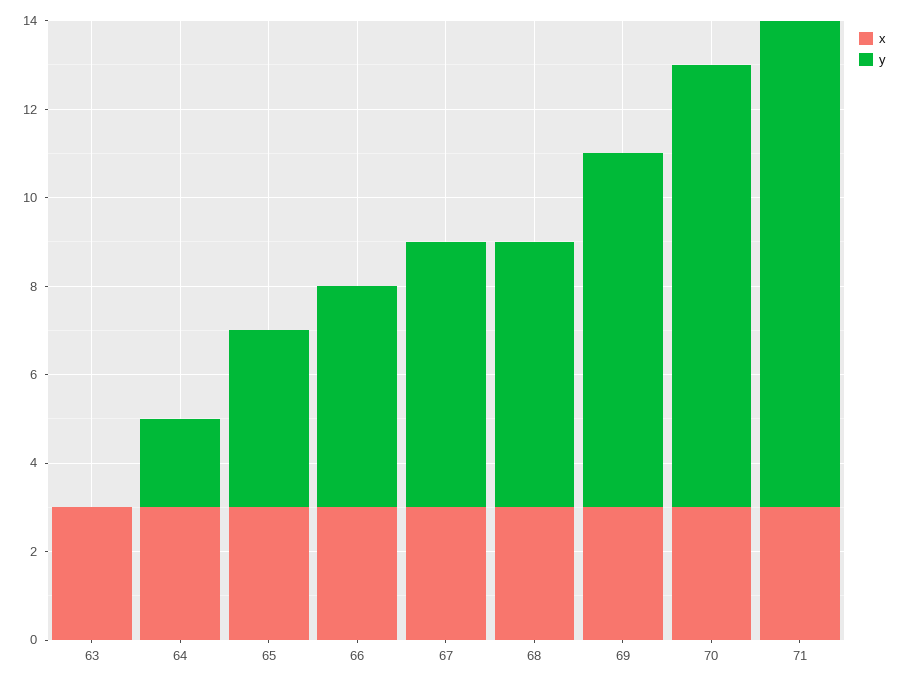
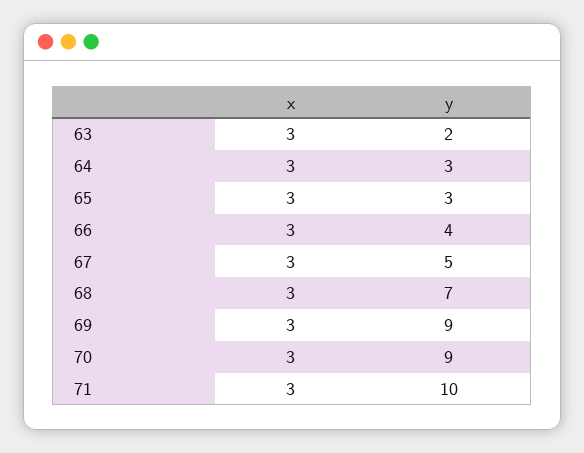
y, 63: 0 -> 2
y, 64: 2 -> 3
y, 65: 4 -> 3
y, 66: 5 -> 4
y, 67: 6 -> 5
y, 68: 6 -> 7
y, 69: 8 -> 9
y, 70: 10 -> 9
y, 71: 11 -> 10

